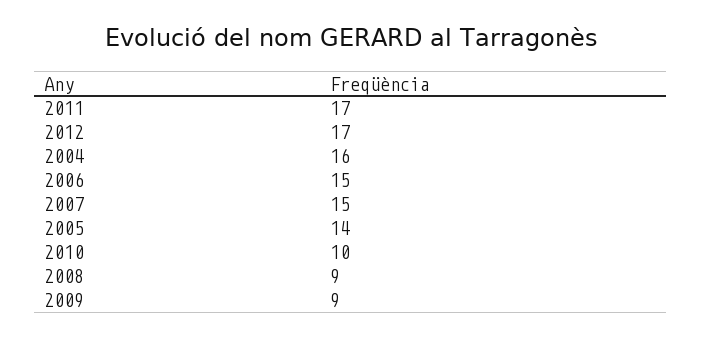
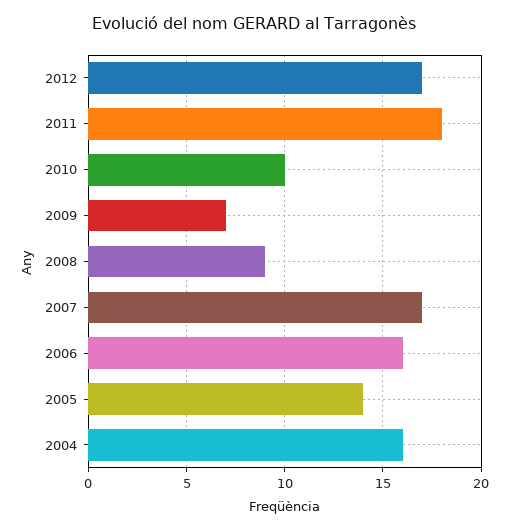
2011: 17 -> 18
2006: 15 -> 16
2007: 15 -> 17
2009: 9 -> 7

